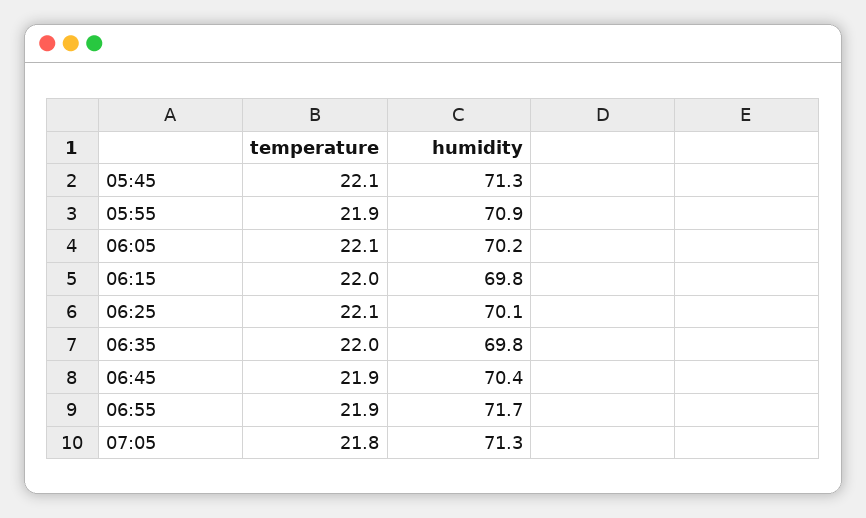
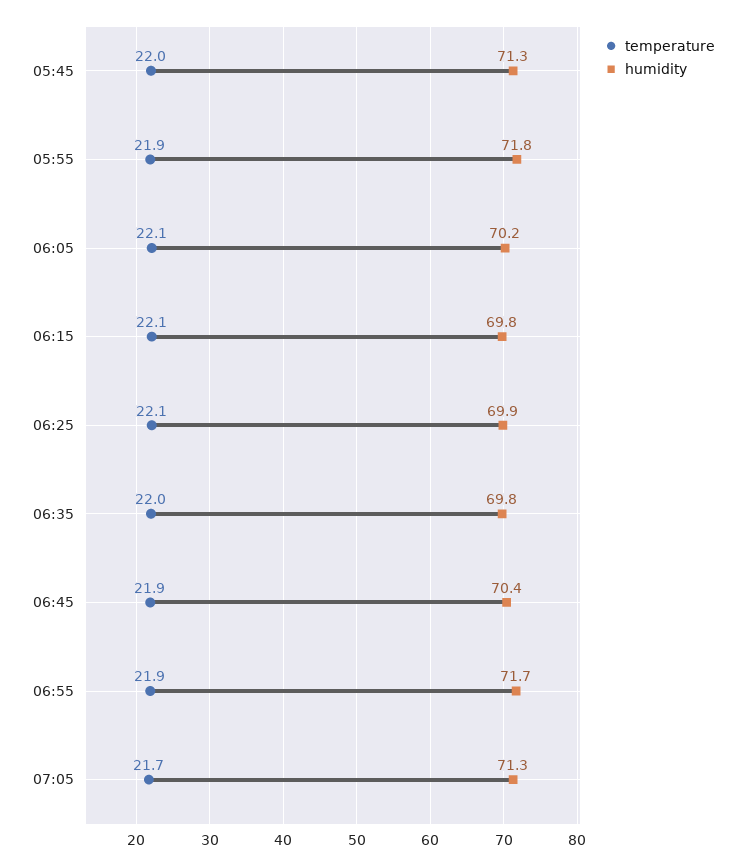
temperature, 05:45: 22.1 -> 22
humidity, 05:55: 70.9 -> 71.8
temperature, 06:15: 22 -> 22.1
humidity, 06:25: 70.1 -> 69.9
temperature, 07:05: 21.8 -> 21.7

